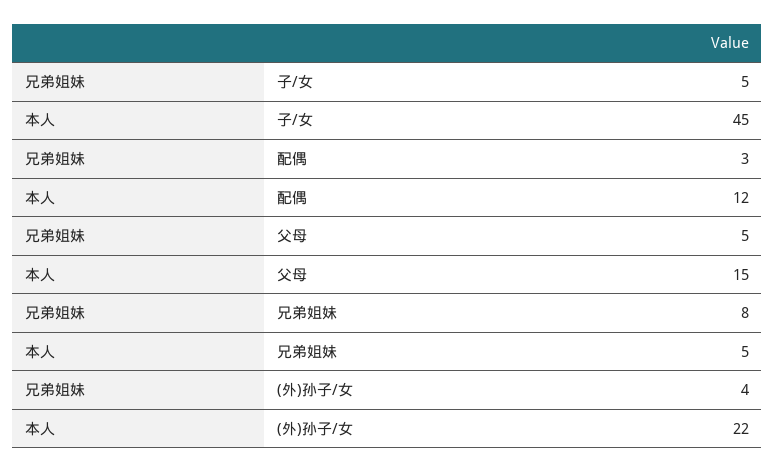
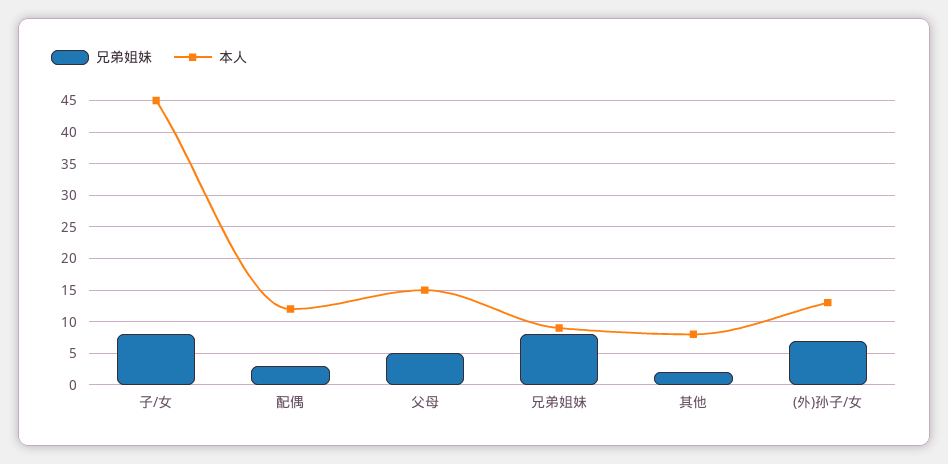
兄弟姐妹, 子/女: 5 -> 8
本人, 兄弟姐妹: 5 -> 9
兄弟姐妹, (外)孙子/女: 4 -> 7
本人, (外)孙子/女: 22 -> 13
兄弟姐妹, 其他: none -> 2
本人, 其他: none -> 8

